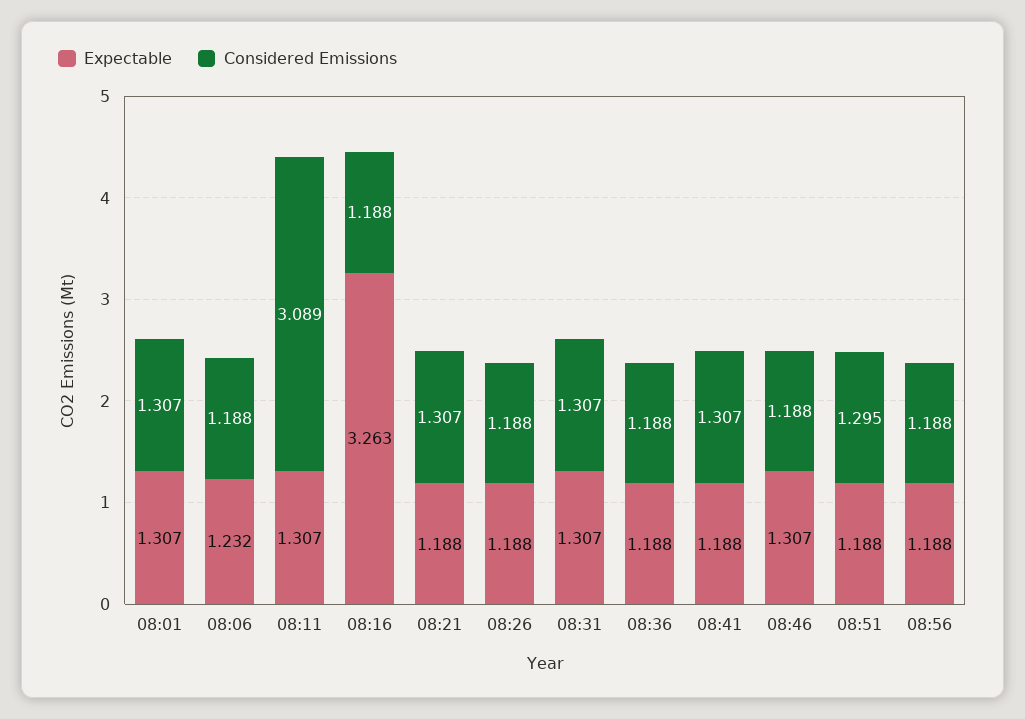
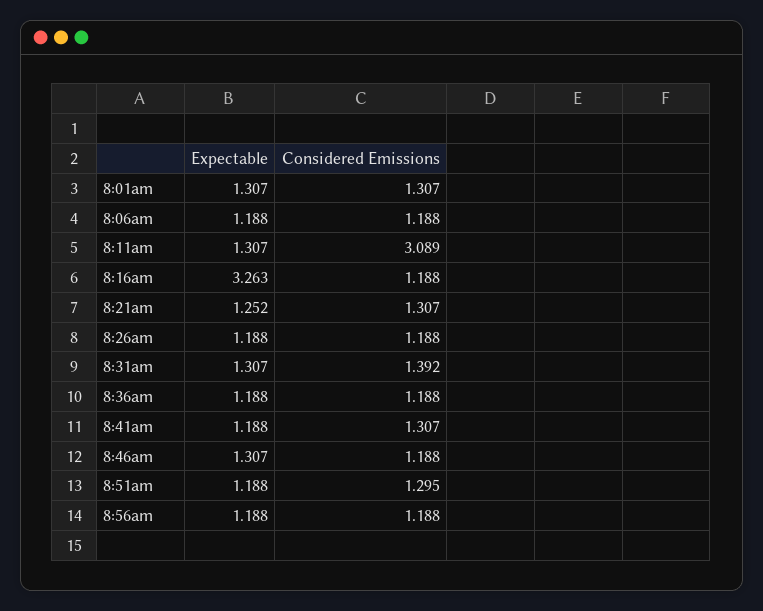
Expectable, 08:06: 1.232 -> 1.188
Expectable, 08:21: 1.188 -> 1.252
Considered Emissions, 08:31: 1.307 -> 1.392

